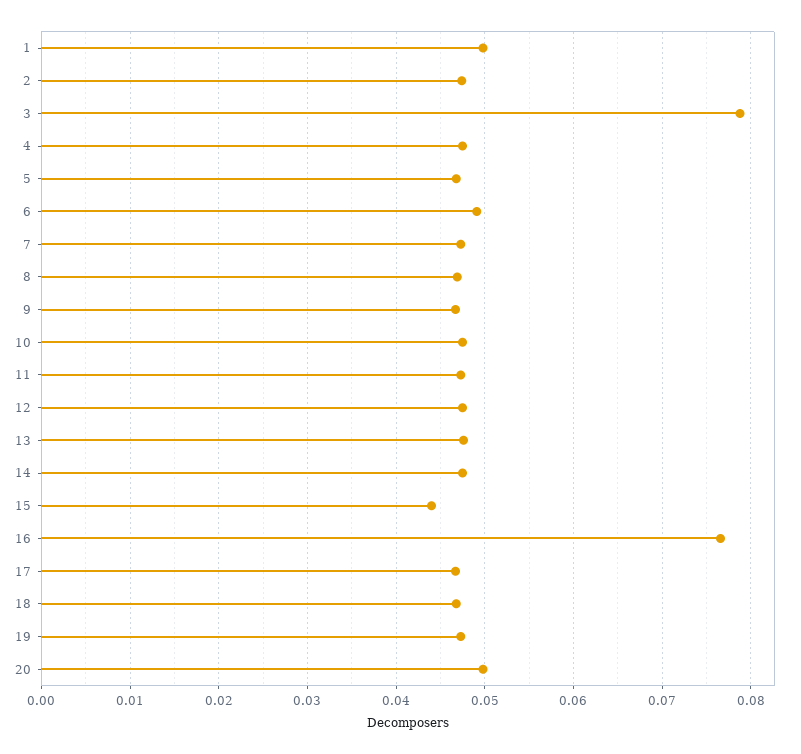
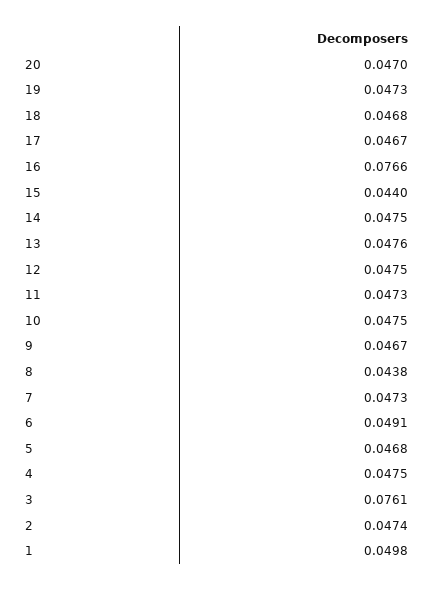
3: 0.079 -> 0.0761
8: 0.047 -> 0.0438
20: 0.05 -> 0.047

